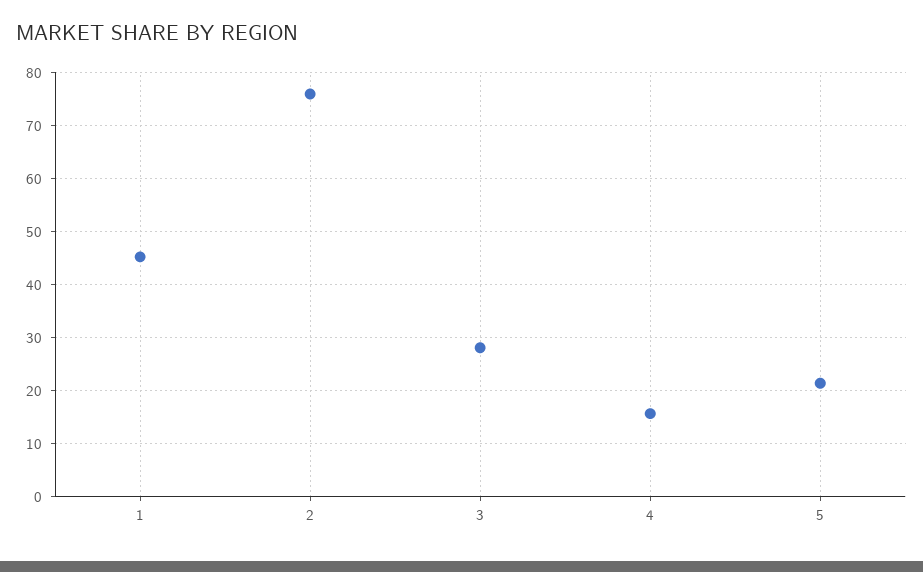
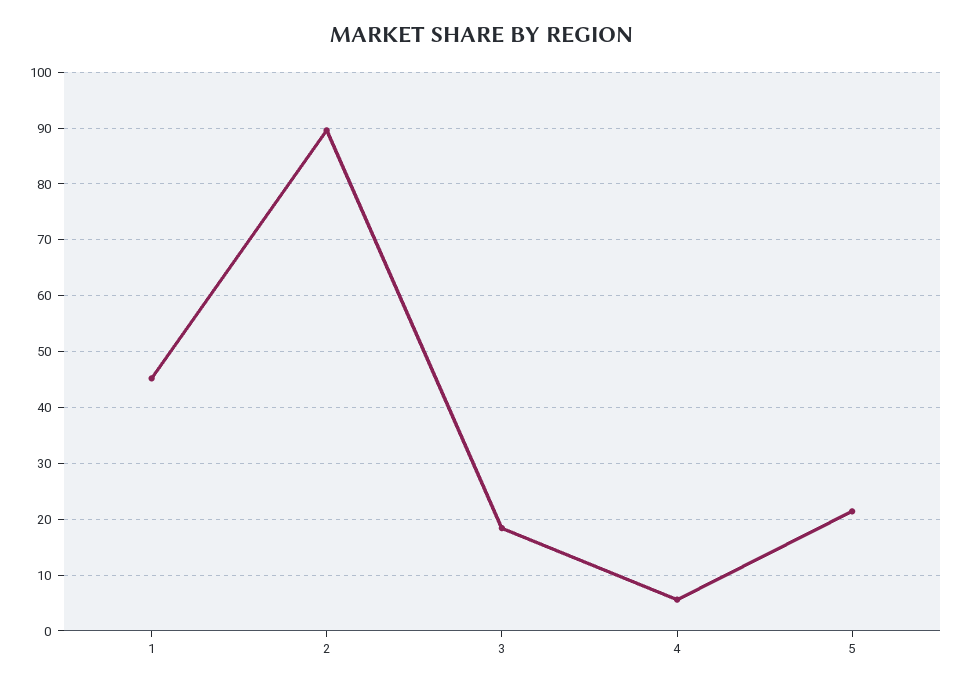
2: 76 -> 90
3: 28 -> 18
4: 16 -> 6

